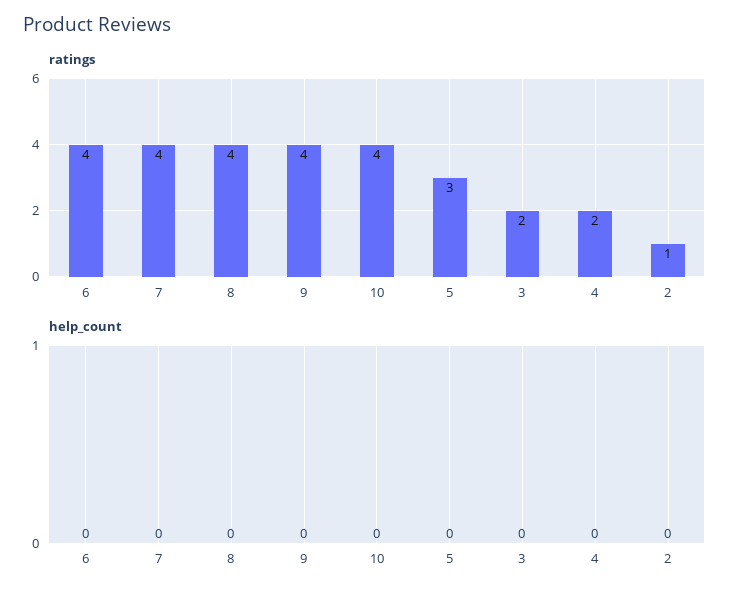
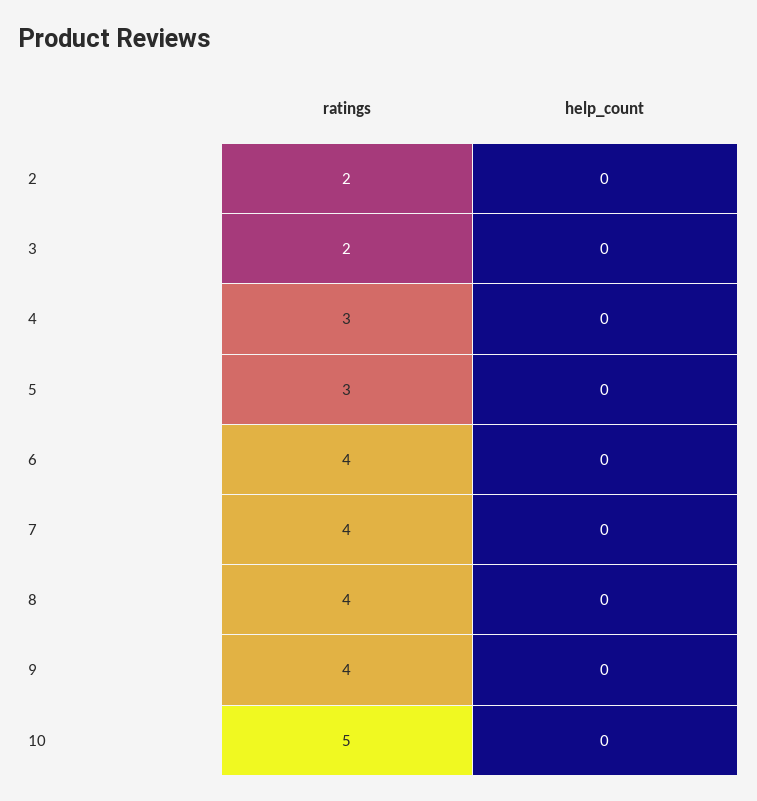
ratings, 10: 4 -> 5
ratings, 4: 2 -> 3
ratings, 2: 1 -> 2

